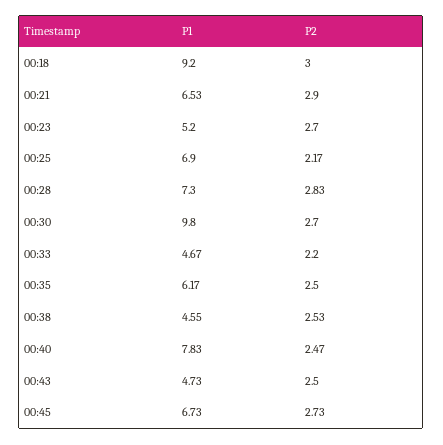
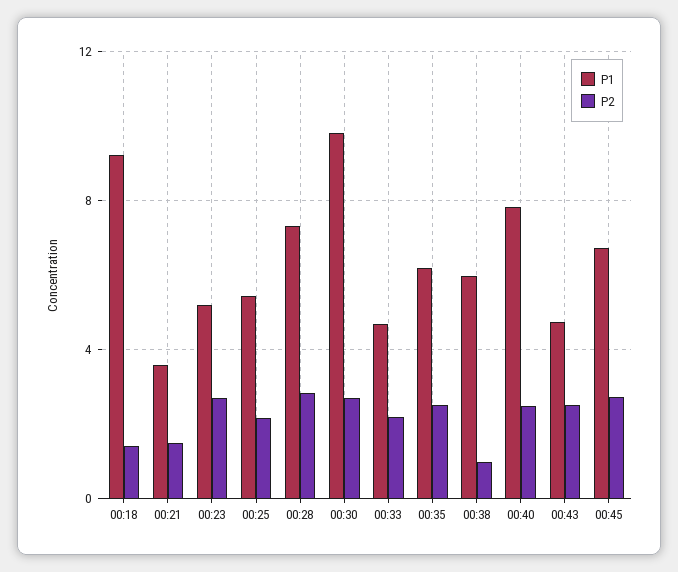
P2, 00:18: 3 -> 1.5
P1, 00:21: 6.53 -> 3.5
P2, 00:21: 2.9 -> 1.5
P1, 00:25: 6.9 -> 5.5
P1, 00:38: 4.55 -> 6
P2, 00:38: 2.53 -> 1

